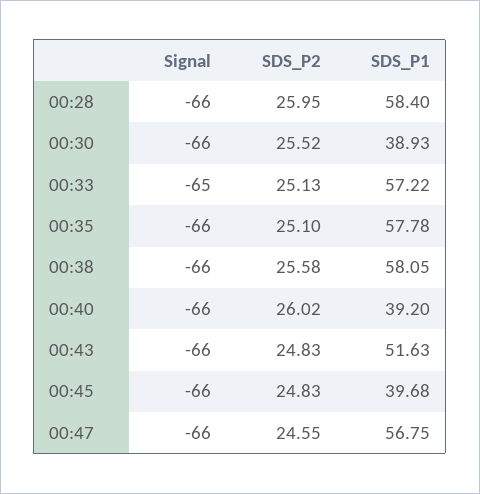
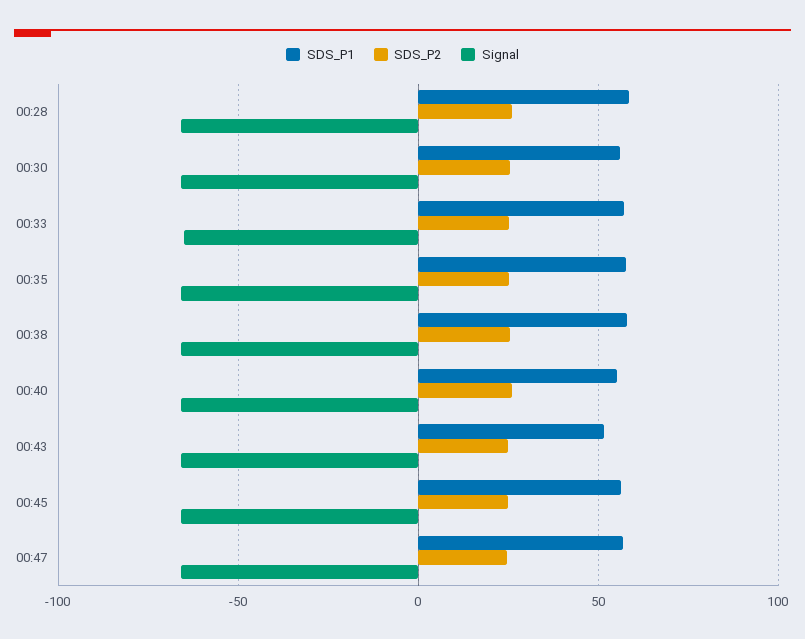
SDS_P1, 00:30: 38.93 -> 55
SDS_P1, 00:40: 39.2 -> 55
SDS_P1, 00:45: 39.68 -> 55

